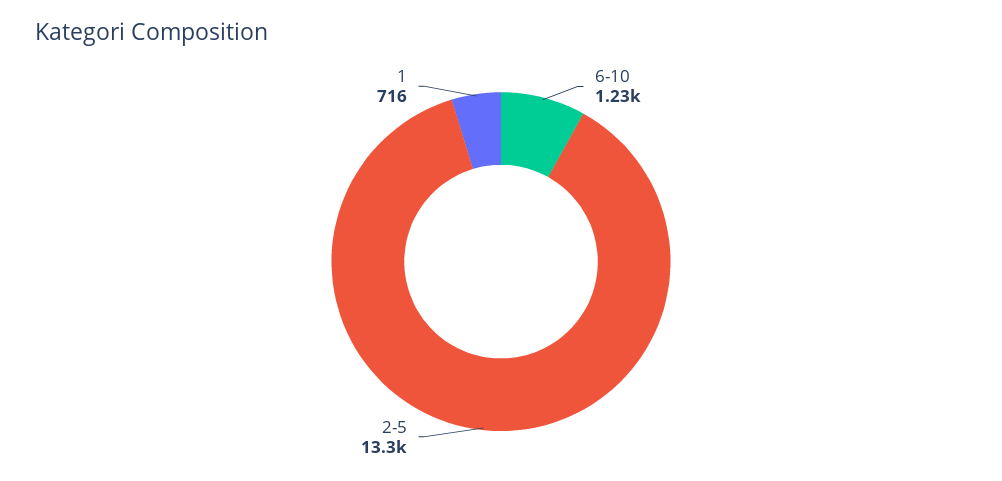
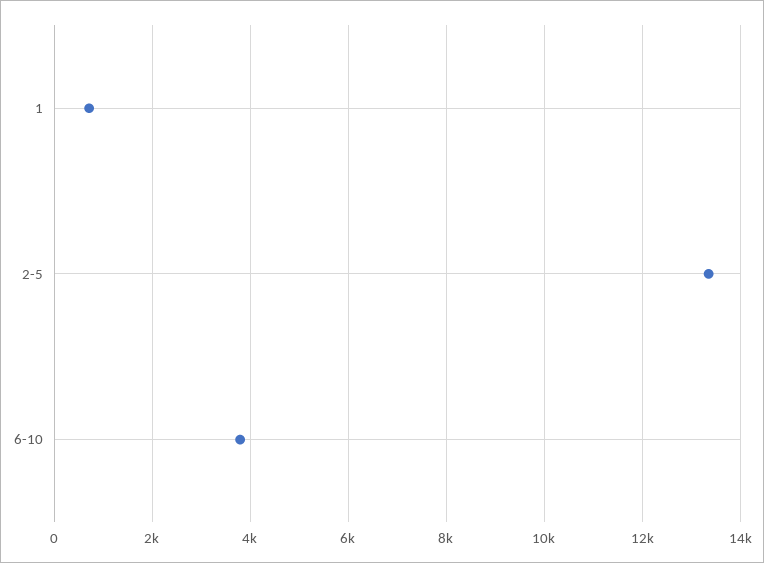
6-10: 1230 -> 3800

